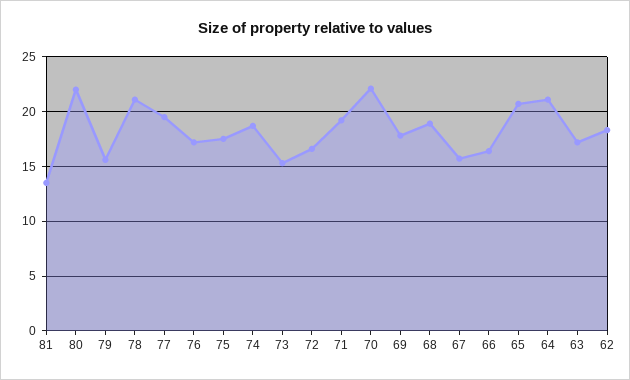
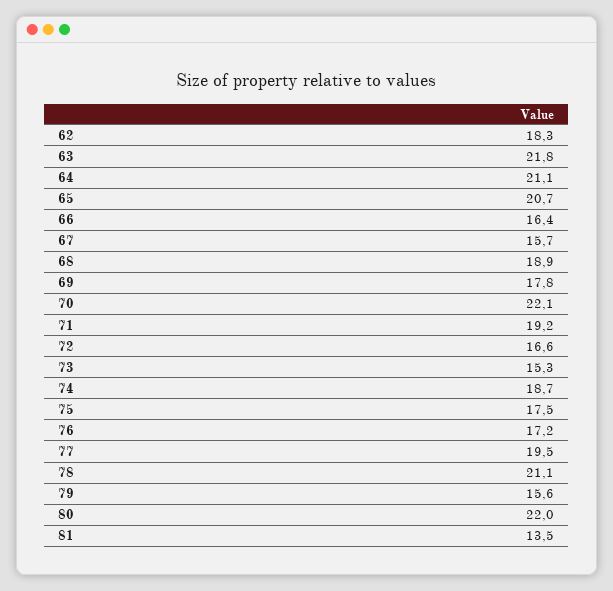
63: 17 -> 21.8

